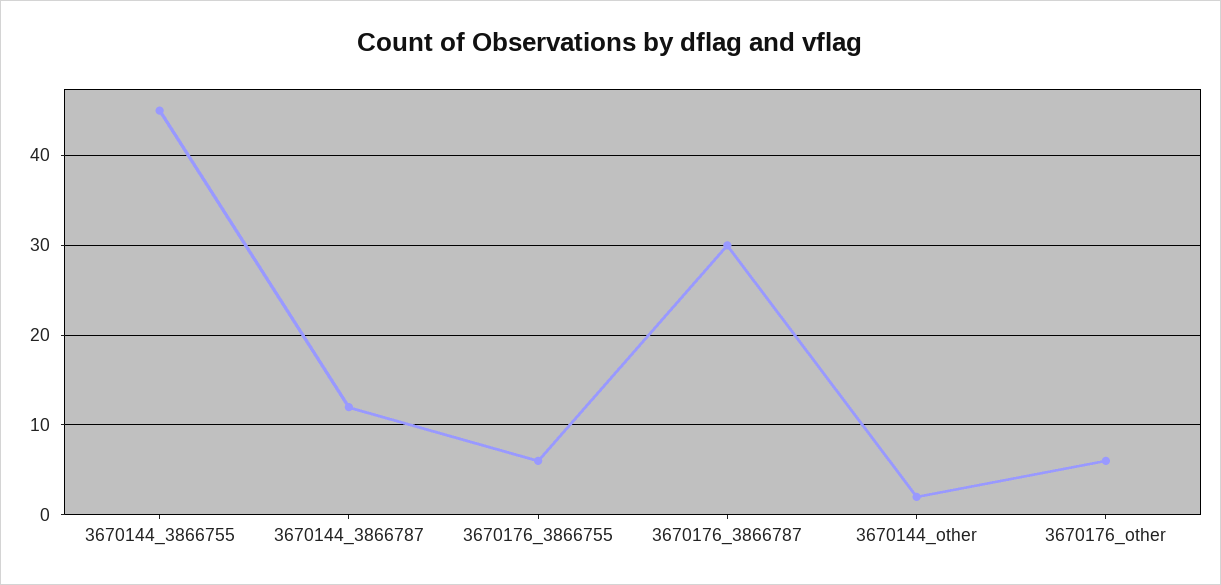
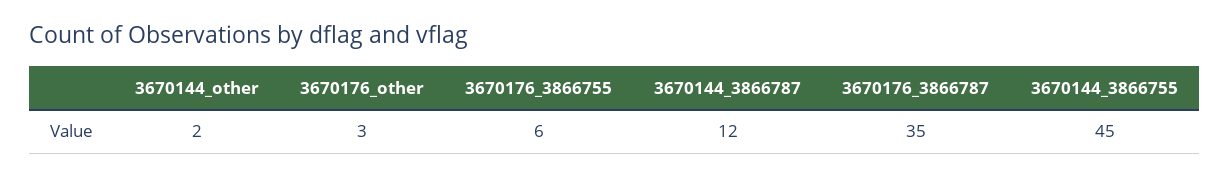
3670176_3866787: 30 -> 35
3670176_other: 6 -> 3

